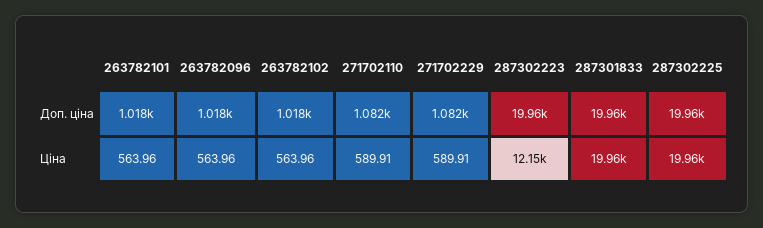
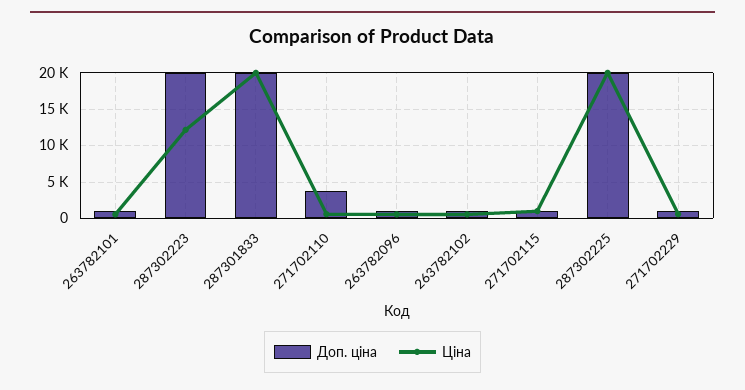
Доп. ціна, 271702110: 1082 -> 4000
Доп. ціна, 271702115: none -> 1000
Ціна, 271702115: none -> 1000

